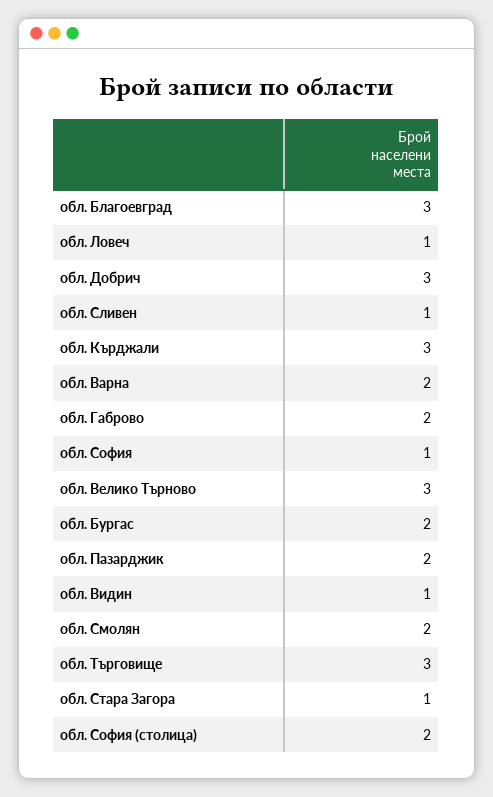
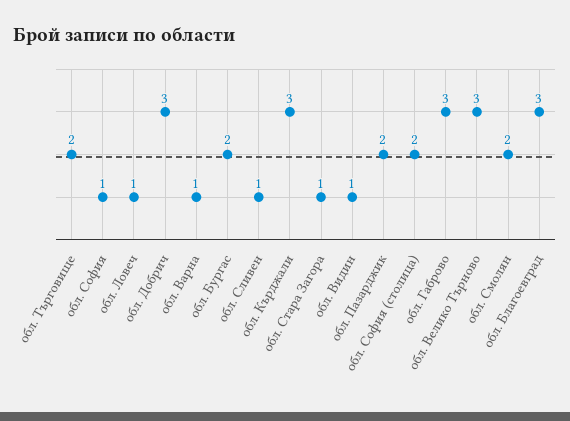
обл. Варна: 2 -> 1
обл. Габрово: 2 -> 3
обл. Търговище: 3 -> 2

